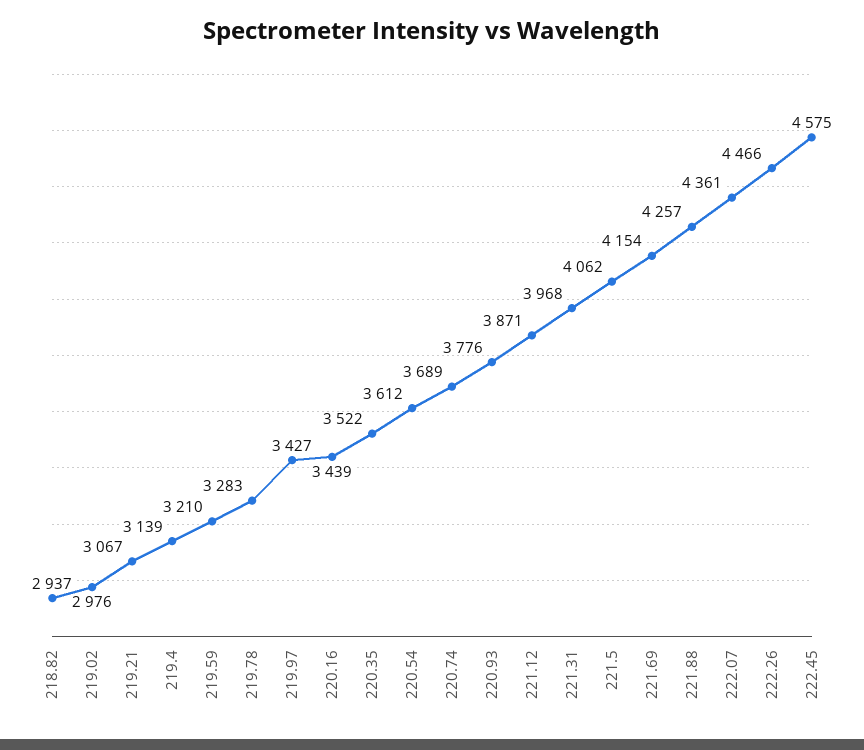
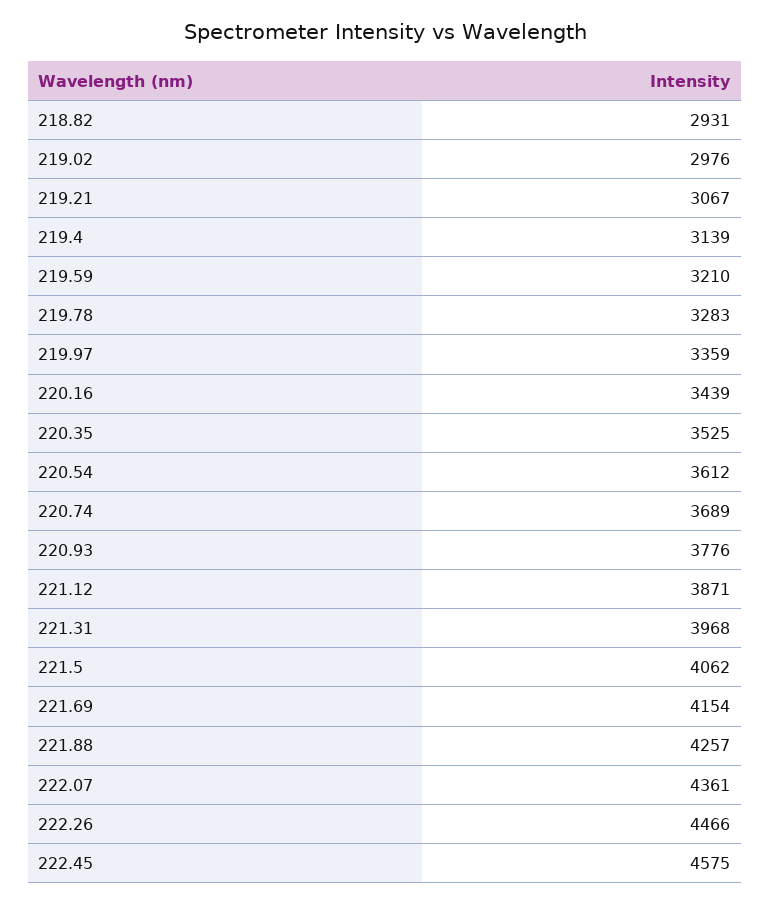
218.82: 2937 -> 2931
219.97: 3427 -> 3359
220.35: 3522 -> 3525

